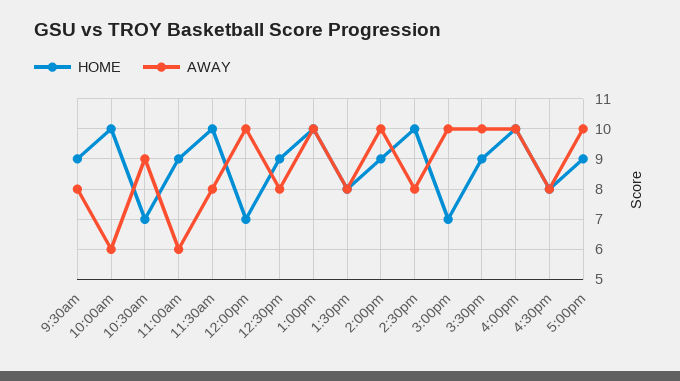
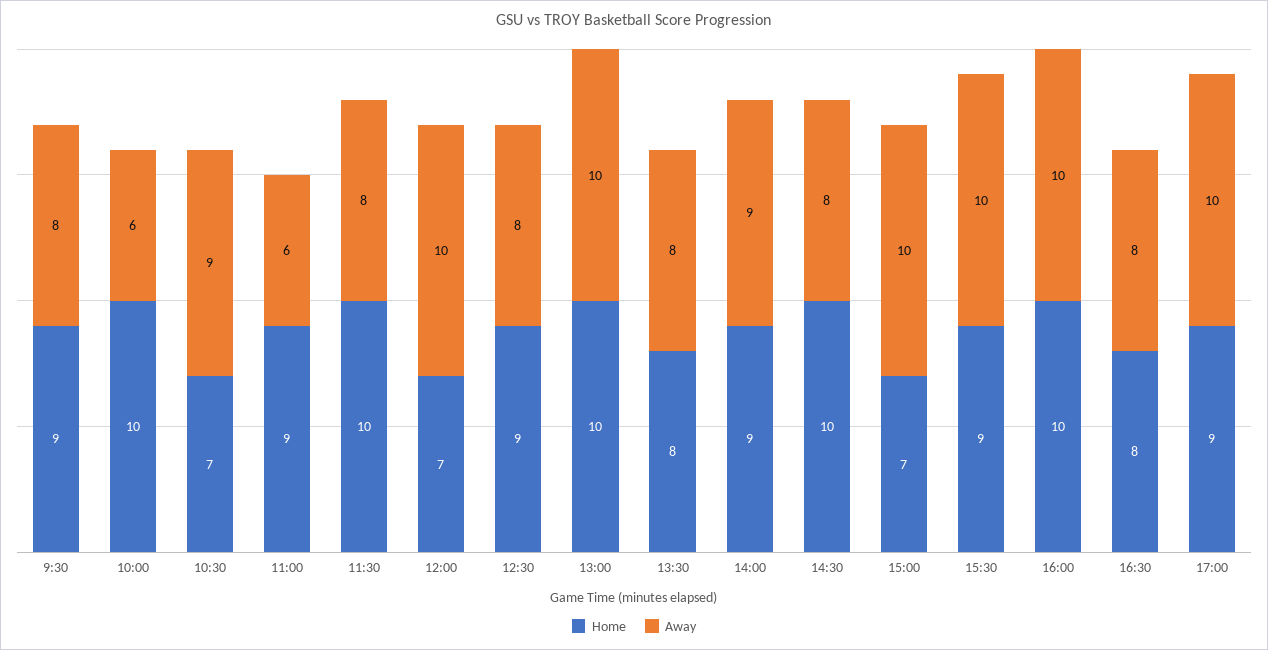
AWAY, 2:00pm: 10 -> 9

